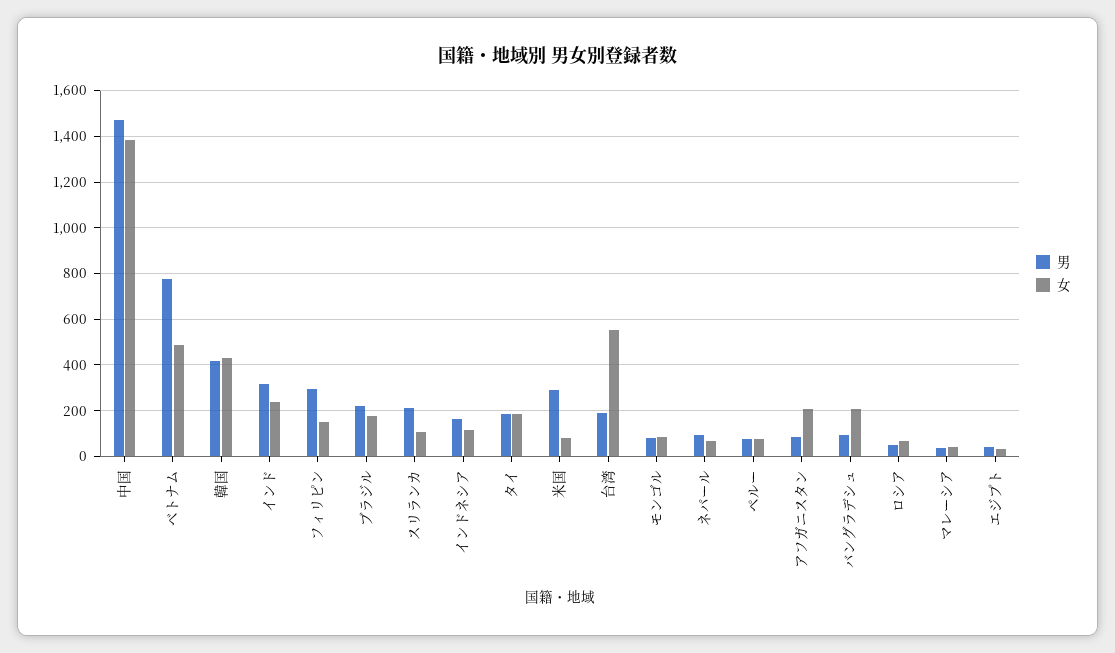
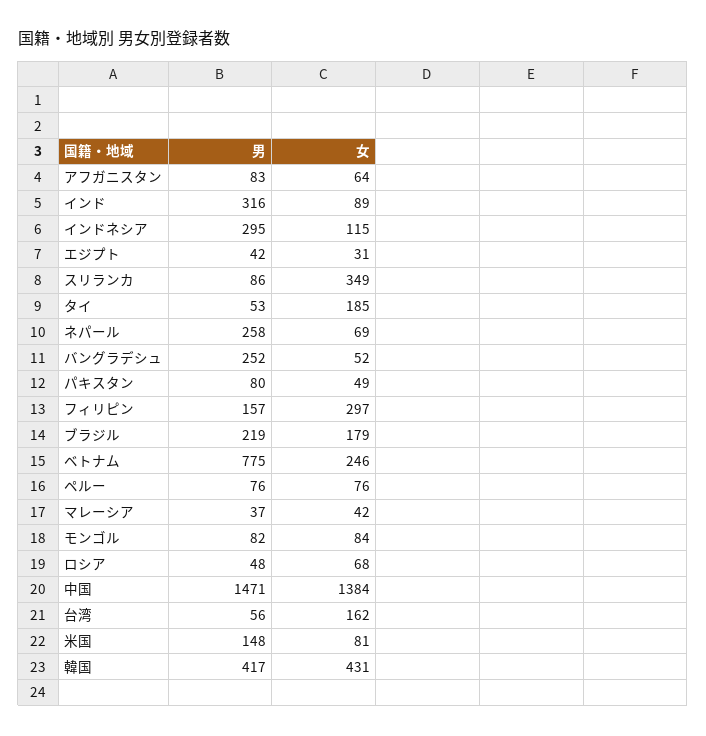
女, ベトナム: 500 -> 246
女, インド: 250 -> 89
男, フィリピン: 300 -> 157
女, フィリピン: 150 -> 297
男, スリランカ: 200 -> 86
女, スリランカ: 100 -> 349
男, インドネシア: 150 -> 295
男, タイ: 200 -> 53
男, 米国: 300 -> 148
男, 台湾: 200 -> 56
女, 台湾: 550 -> 162
男, ネパール: 100 -> 258
女, アフガニスタン: 200 -> 64
男, バングラデシュ: 100 -> 252
女, バングラデシュ: 200 -> 52
男, パキスタン: none -> 80
女, パキスタン: none -> 49

